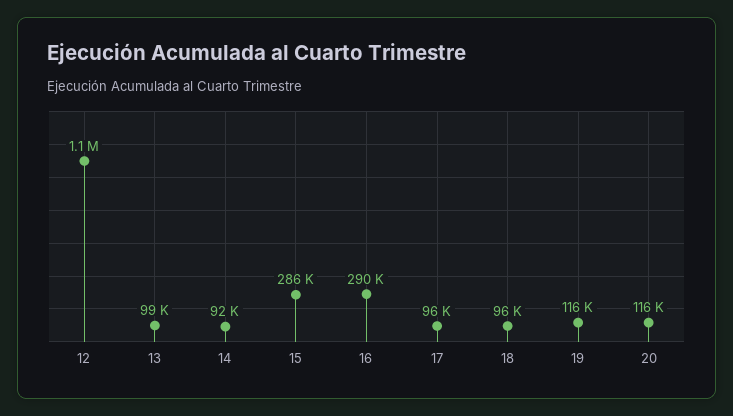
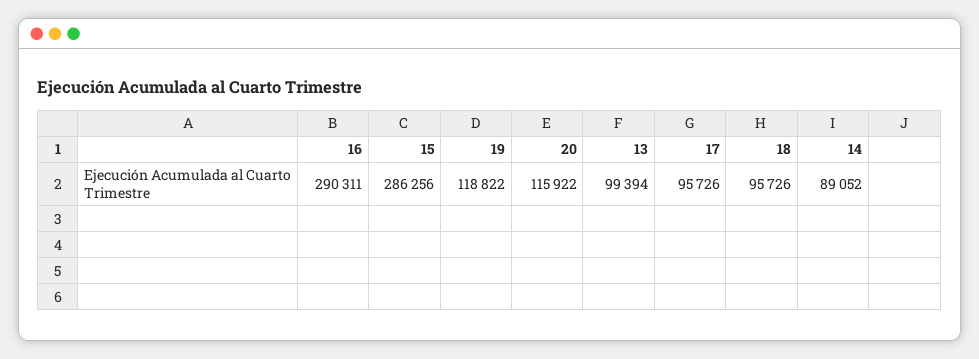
12: 1100000 -> none
14: 92000 -> 89052
19: 116000 -> 118822

